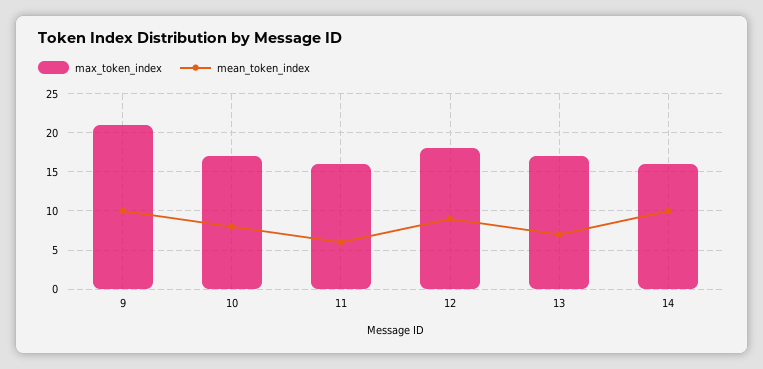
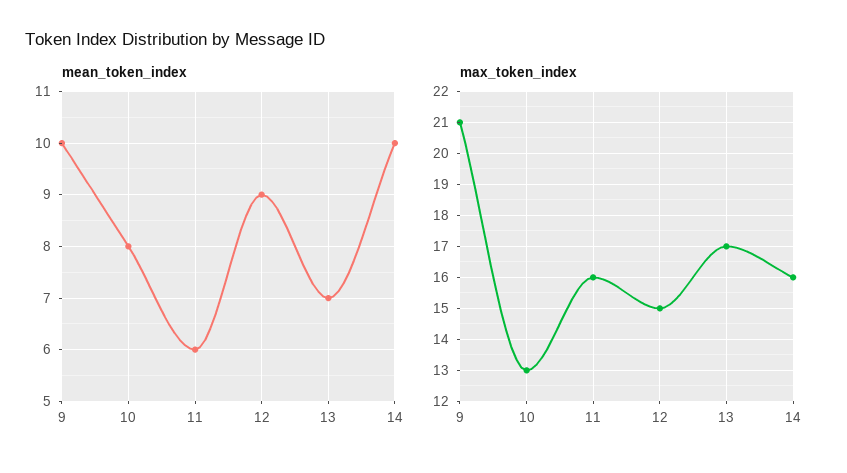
max_token_index, 10: 17 -> 13
max_token_index, 12: 18 -> 15

